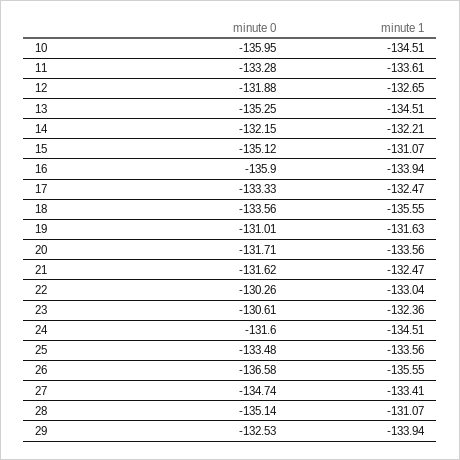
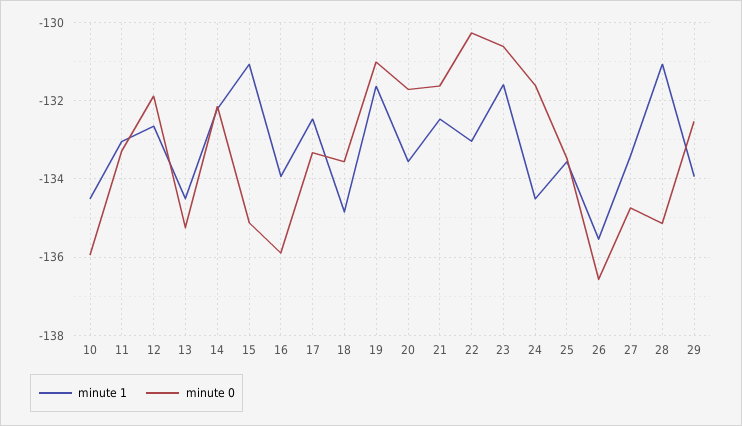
minute 1, 11: -133.61 -> -133
minute 1, 18: -135.55 -> -134.8
minute 1, 23: -132.36 -> -131.6

